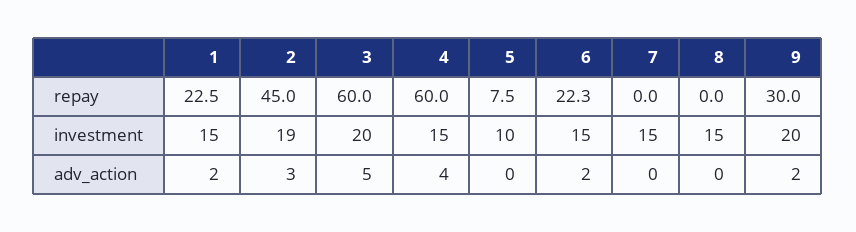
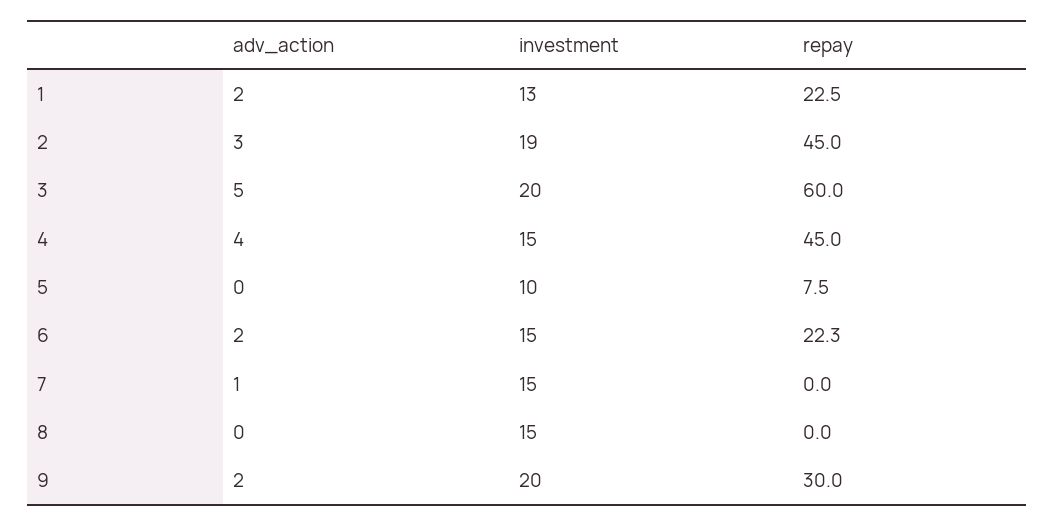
4, repay: 60 -> 45
1, investment: 15 -> 13
7, adv_action: 0 -> 1

